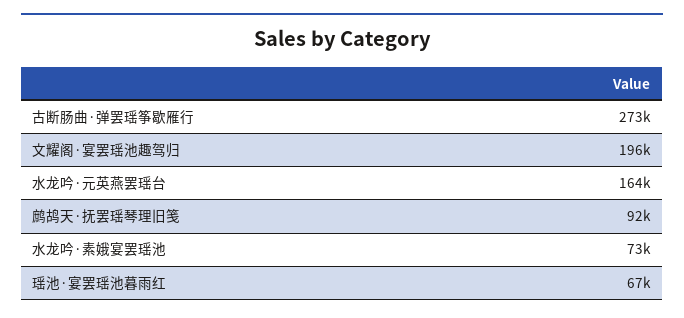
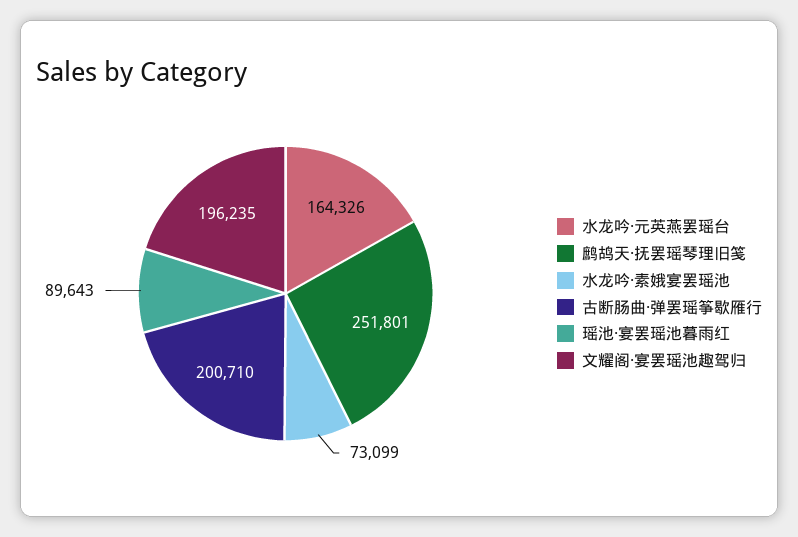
古断肠曲·弹罢瑶筝歇雁行: 273000 -> 200710
鹧鸪天·抚罢瑶琴理旧笺: 92000 -> 251801
瑶池·宴罢瑶池暮雨红: 67000 -> 89643

